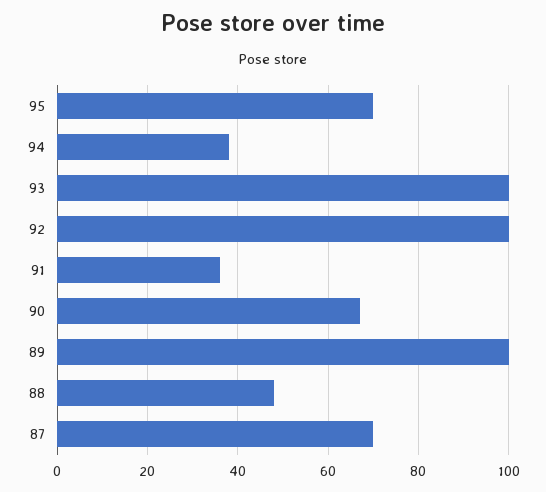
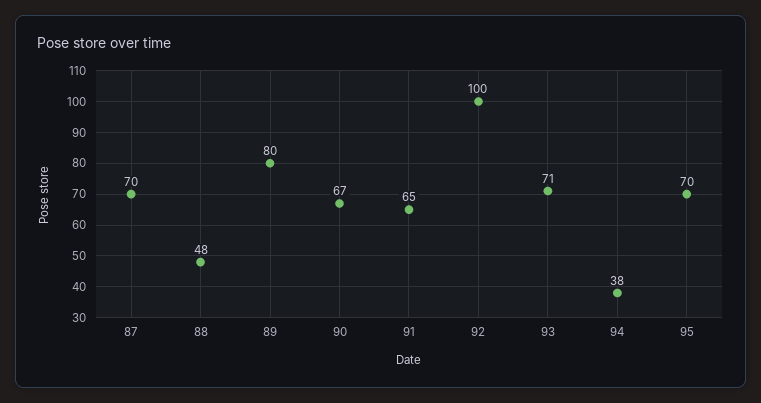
93: 100 -> 71
91: 35 -> 65
89: 100 -> 80

